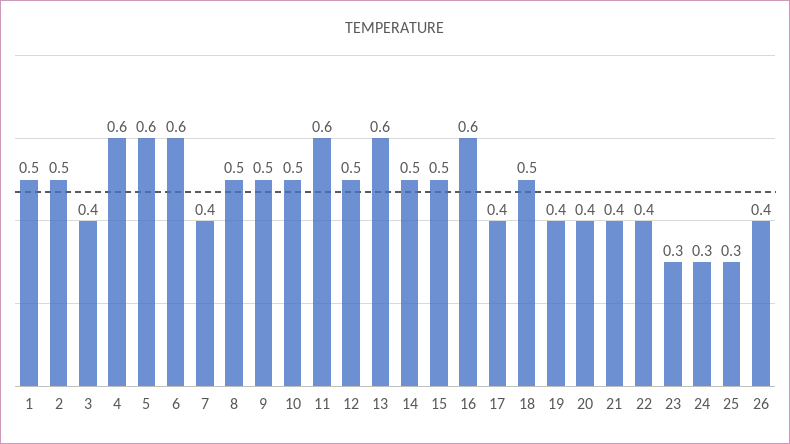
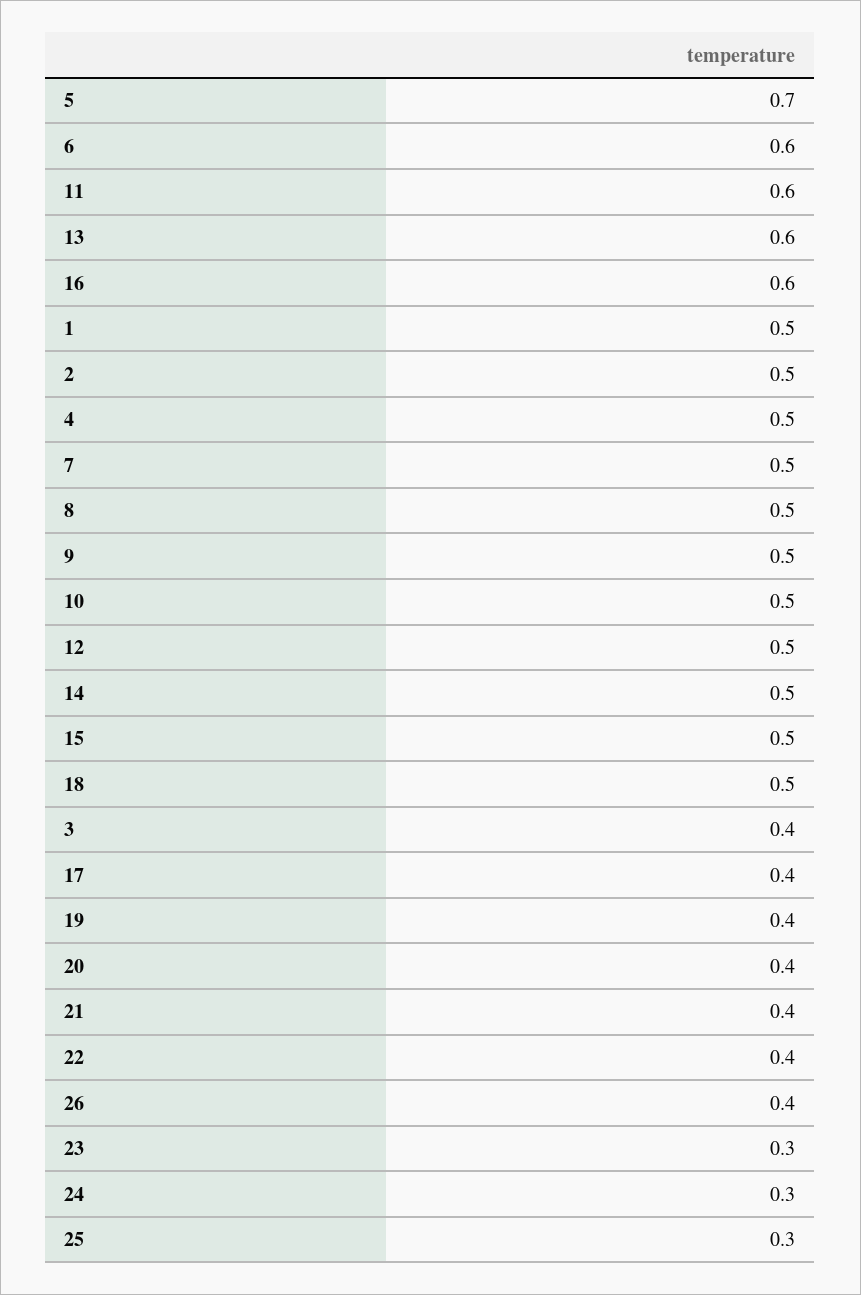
4: 0.6 -> 0.5
5: 0.6 -> 0.7
7: 0.4 -> 0.5

